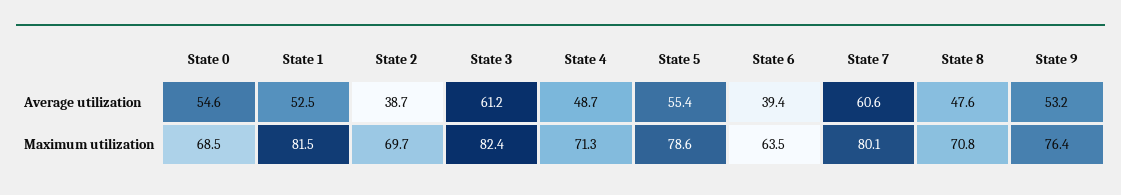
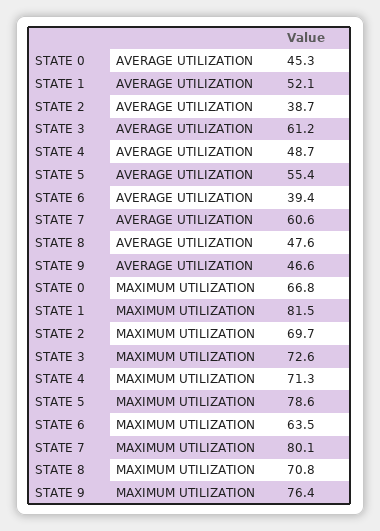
State 0, Average utilization: 54.6 -> 45.3
State 1, Average utilization: 52.5 -> 52.1
State 9, Average utilization: 53.2 -> 46.6
State 0, Maximum utilization: 68.5 -> 66.8
State 3, Maximum utilization: 82.4 -> 72.6

